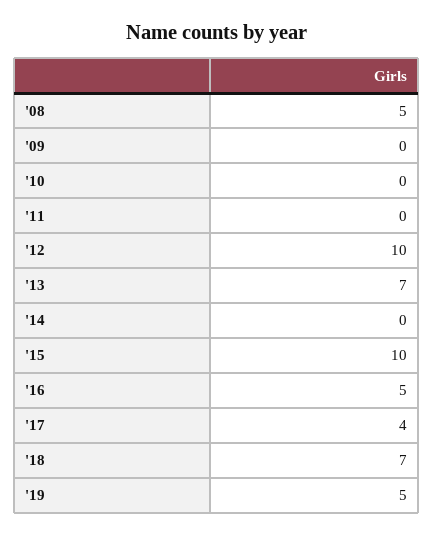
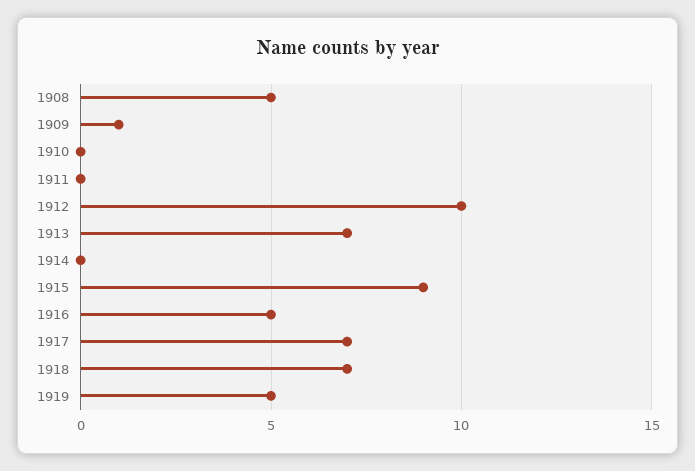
'09: 0 -> 1
'15: 10 -> 9
'17: 4 -> 7

